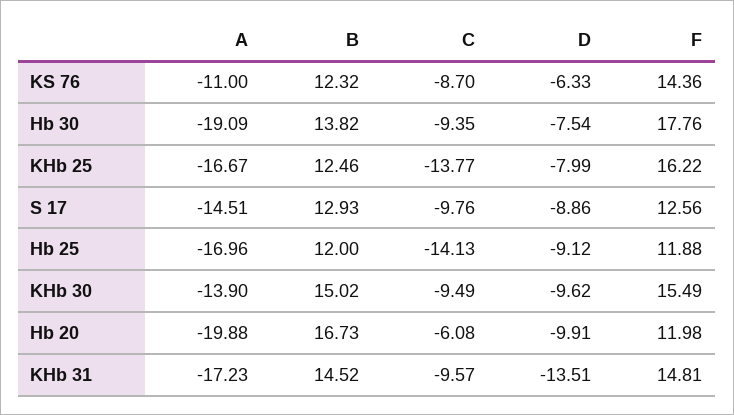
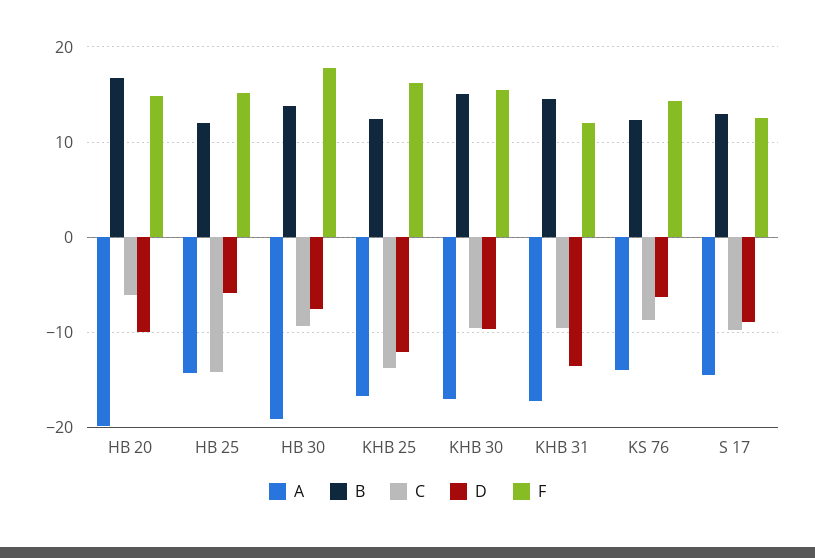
A, KS 76: -11 -> -14
D, KHb 25: -7.99 -> -12
A, Hb 25: -16.96 -> -14
D, Hb 25: -9.12 -> -6
F, Hb 25: 11.88 -> 15
A, KHb 30: -13.9 -> -17
F, Hb 20: 11.98 -> 15
F, KHb 31: 14.81 -> 12

